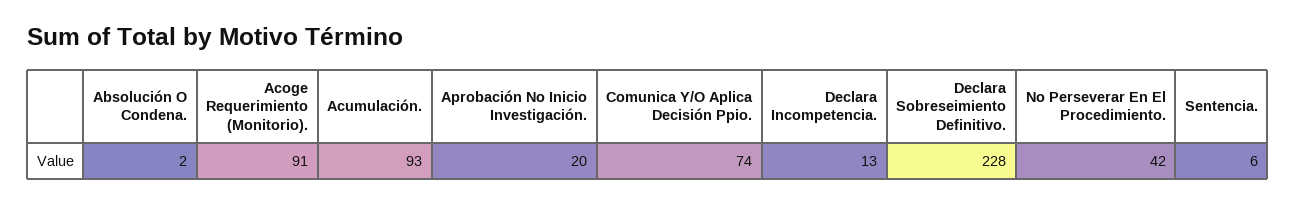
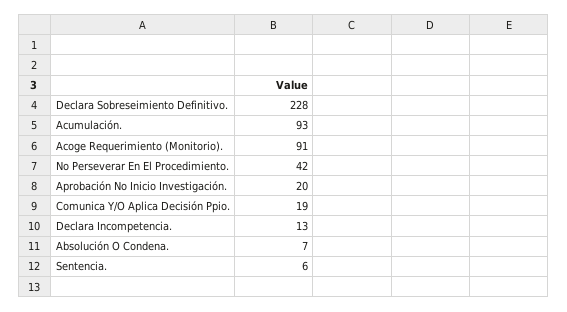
Absolución O Condena.: 2 -> 7
Comunica Y/O Aplica Decisión Ppio.: 74 -> 19

